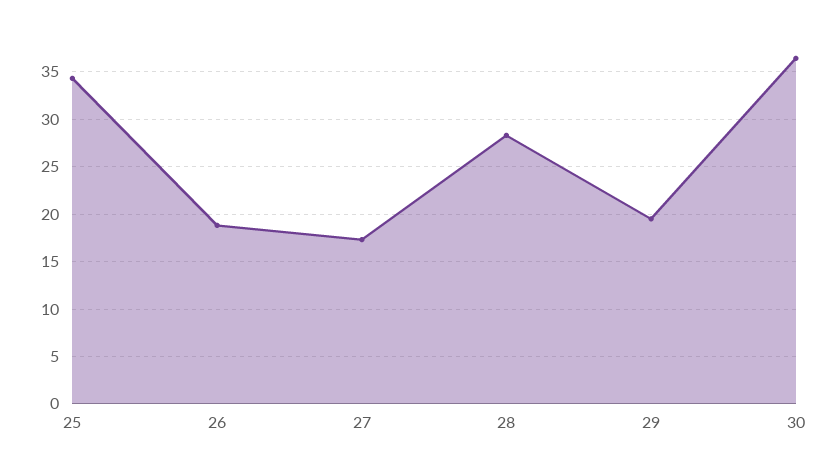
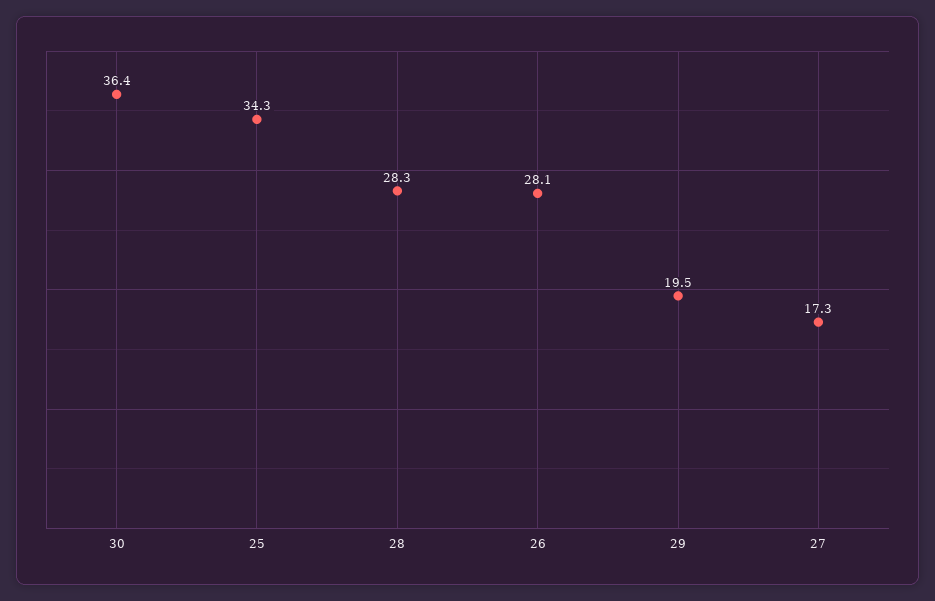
26: 19 -> 28.1

